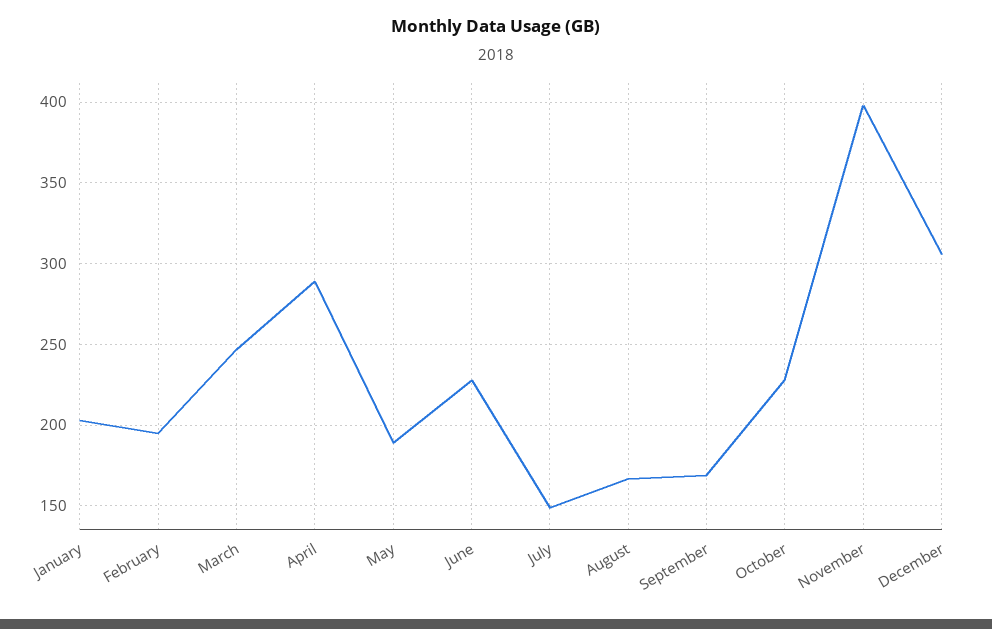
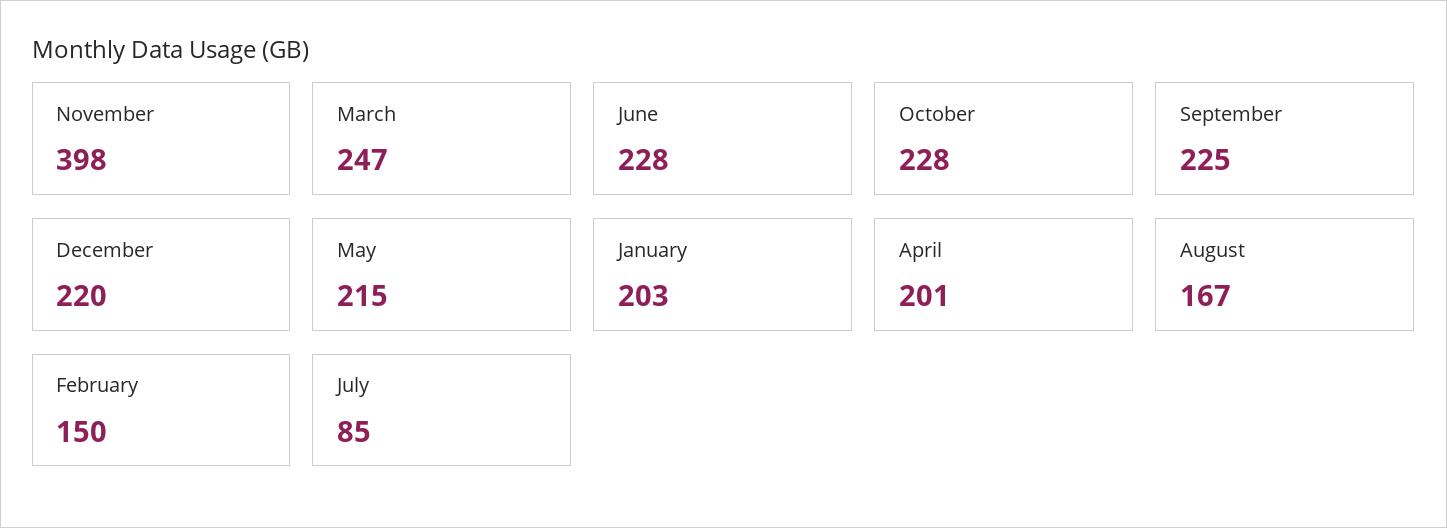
February: 195 -> 150
April: 290 -> 201
May: 190 -> 215
July: 150 -> 85
September: 170 -> 225
December: 305 -> 220

